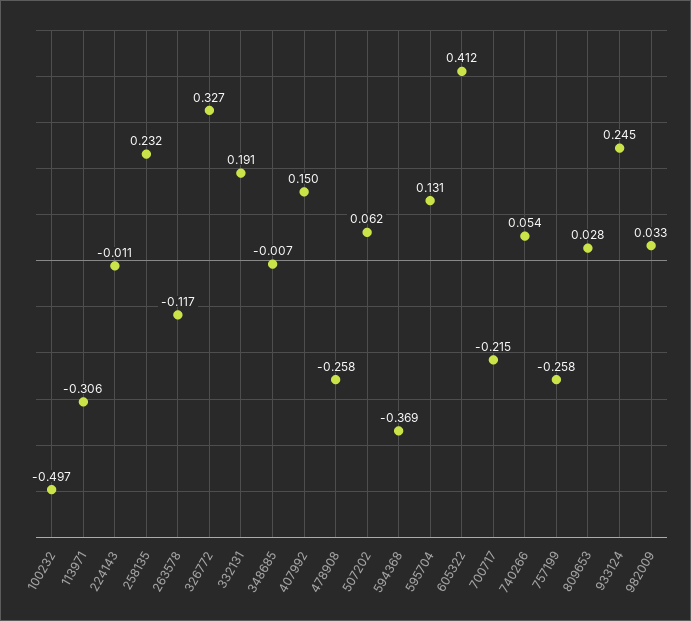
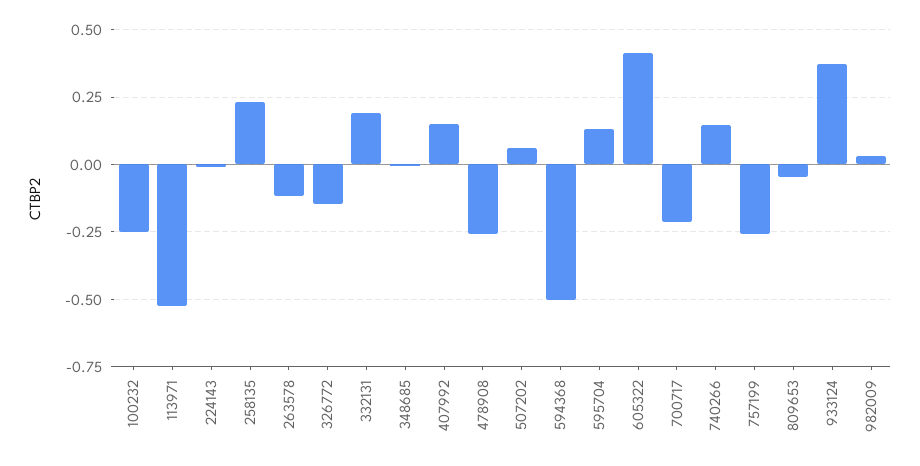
100232: -0.497 -> -0.25
113971: -0.306 -> -0.525
326772: 0.327 -> -0.15
594368: -0.369 -> -0.5
740266: 0.054 -> 0.15
809653: 0.028 -> -0.05
933124: 0.245 -> 0.375

